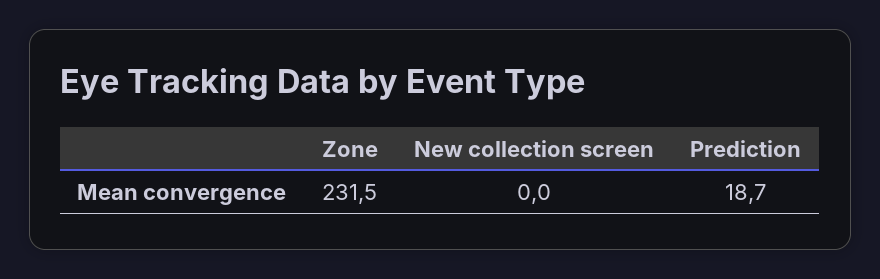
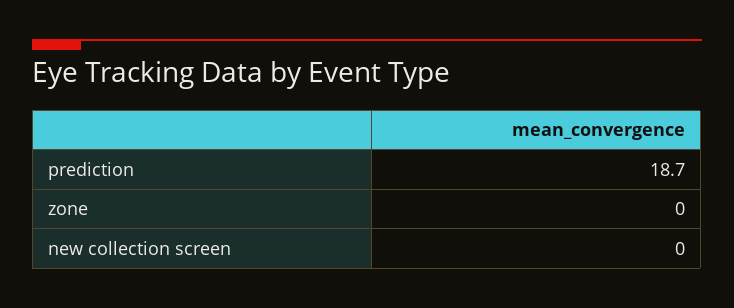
Zone: 231.5 -> 0

